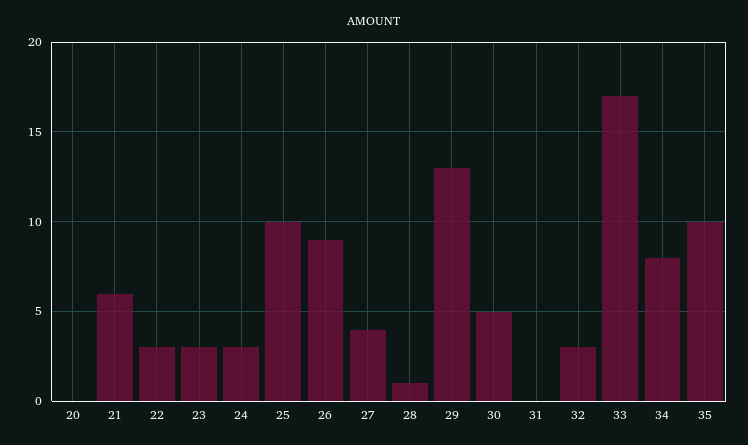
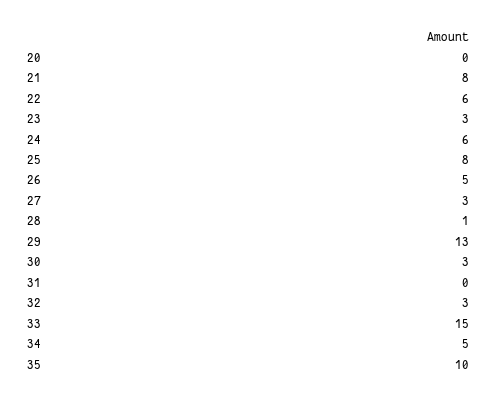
21: 6 -> 8
22: 3 -> 6
24: 3 -> 6
25: 10 -> 8
26: 9 -> 5
27: 4 -> 3
30: 5 -> 3
33: 17 -> 15
34: 8 -> 5

